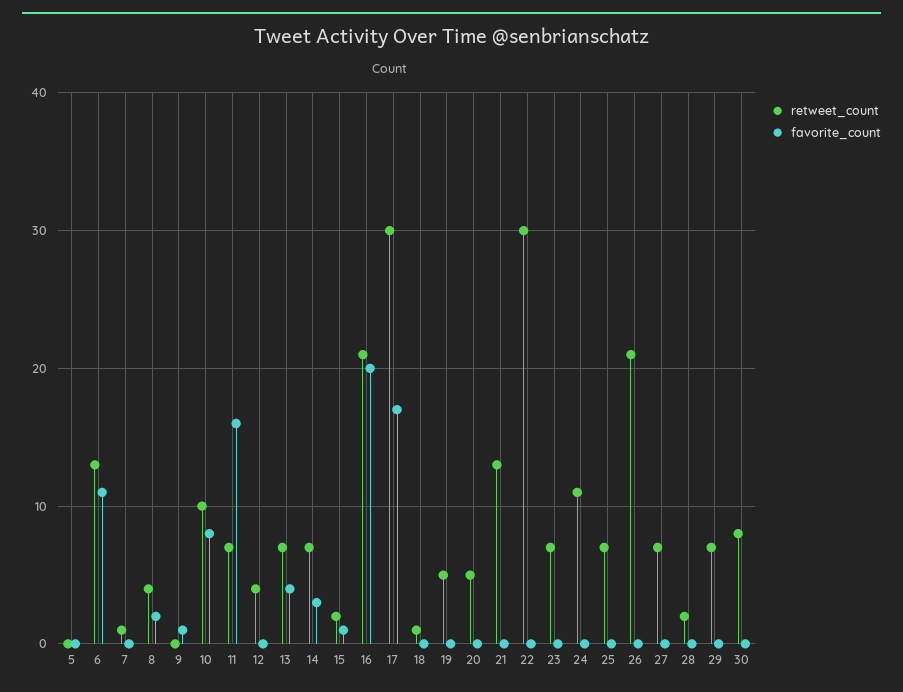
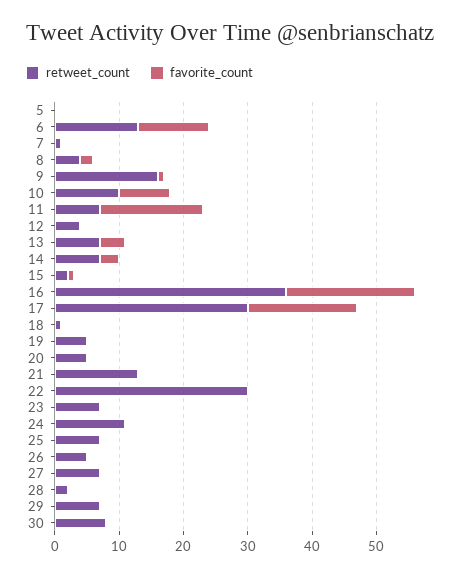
retweet_count, 9: 0 -> 15
retweet_count, 16: 21 -> 35
retweet_count, 26: 21 -> 5

